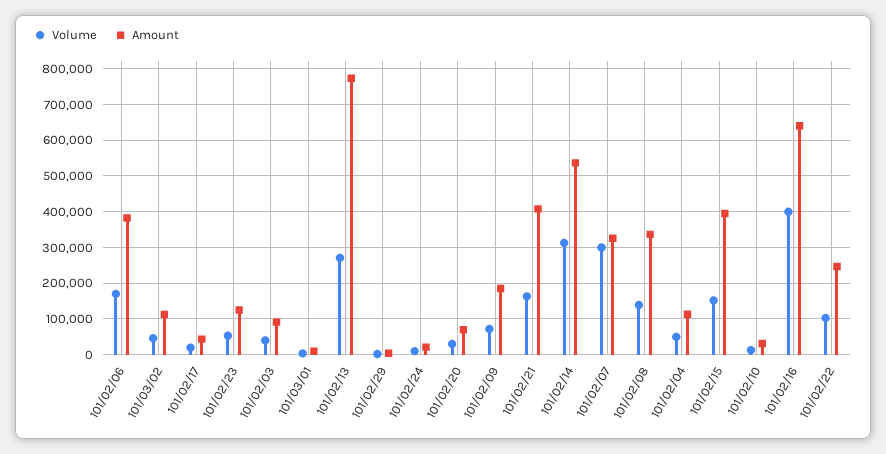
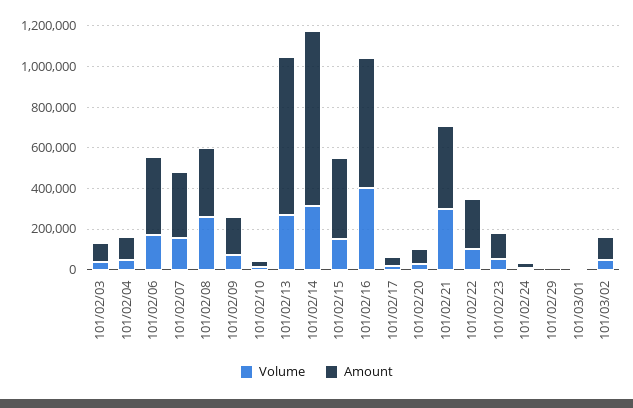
Volume, 101/02/21: 160000 -> 300000
Amount, 101/02/14: 540000 -> 850000
Volume, 101/02/07: 300000 -> 150000
Volume, 101/02/08: 140000 -> 250000

